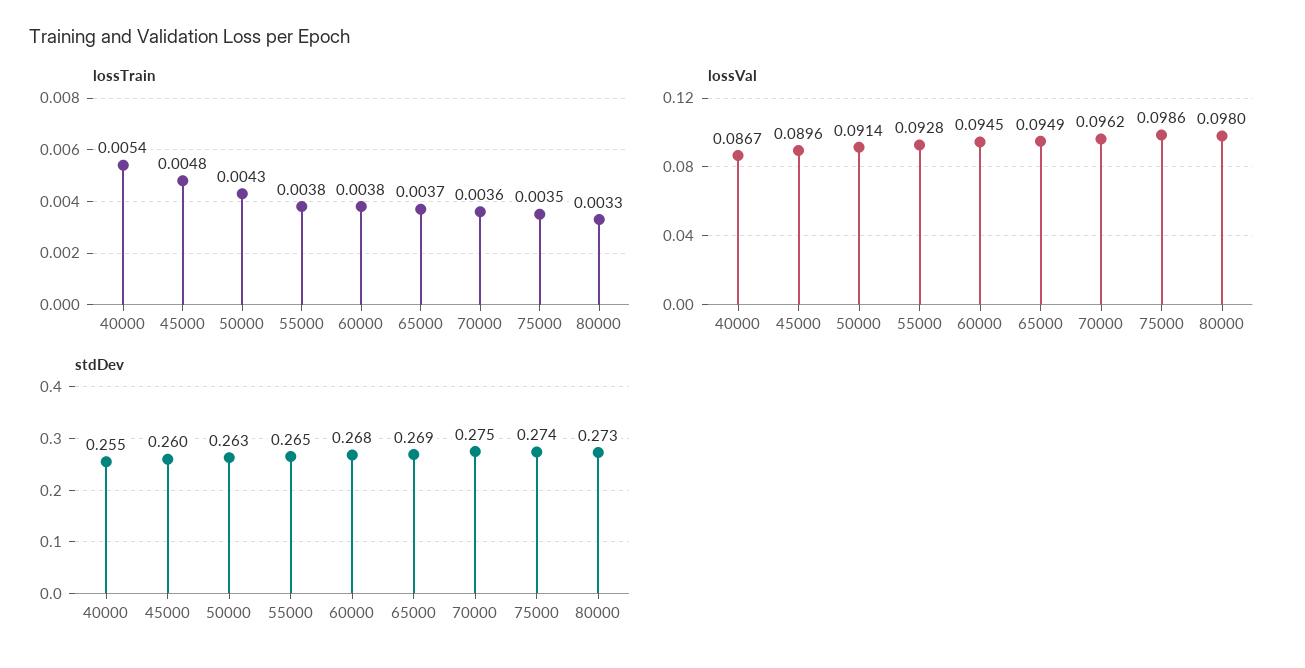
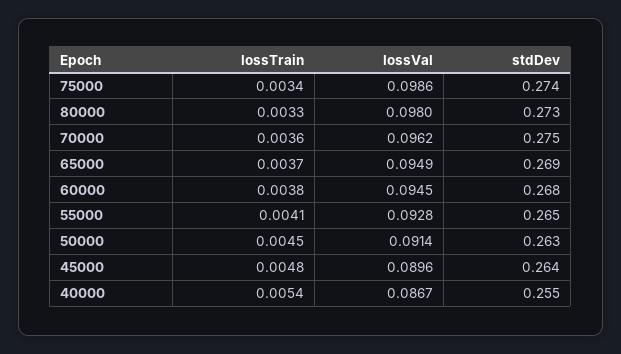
lossTrain, 50000: 0.0043 -> 0.0045
lossTrain, 55000: 0.0038 -> 0.0041
lossTrain, 75000: 0.0035 -> 0.0034
stdDev, 45000: 0.26 -> 0.264

